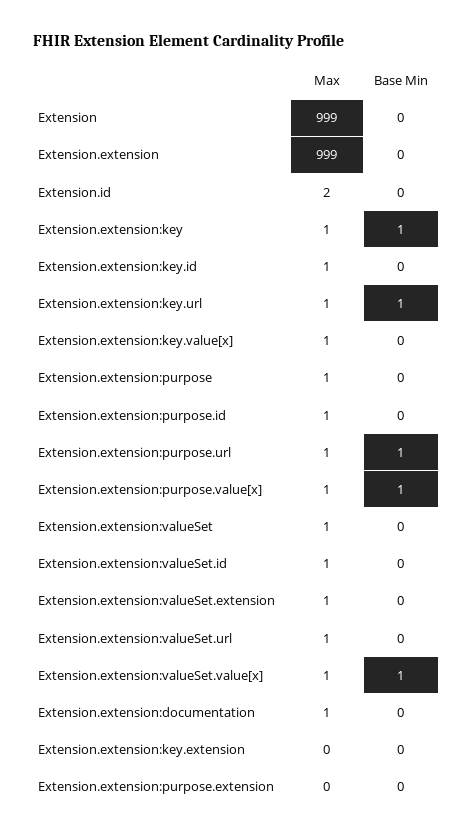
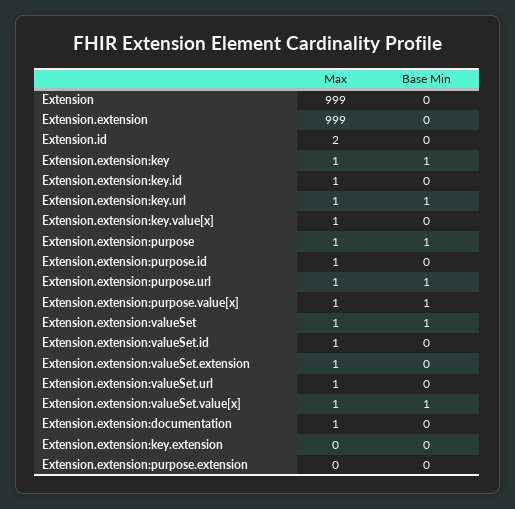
Base Min, Extension.extension:purpose: 0 -> 1
Base Min, Extension.extension:valueSet: 0 -> 1

